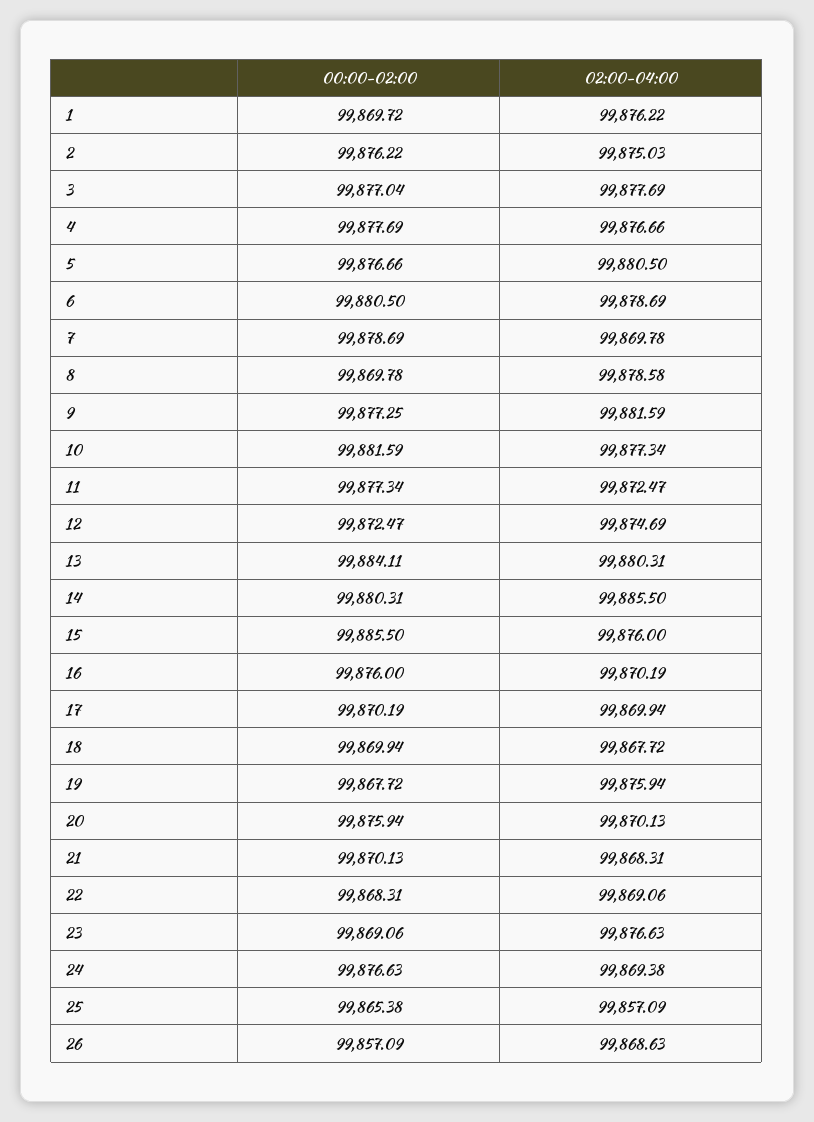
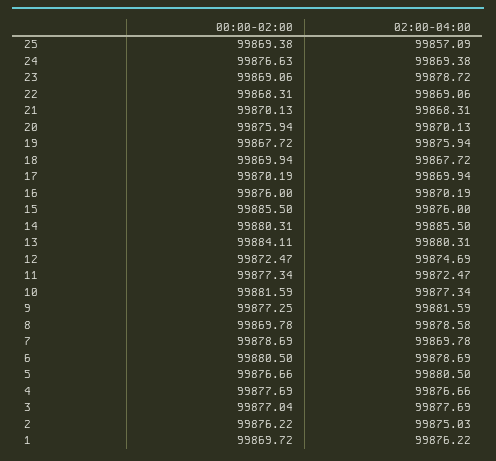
02:00-04:00, 23: 99876.63 -> 99878.72
00:00-02:00, 25: 99865.38 -> 99869.38
00:00-02:00, 26: 99857.09 -> none
02:00-04:00, 26: 99868.63 -> none

